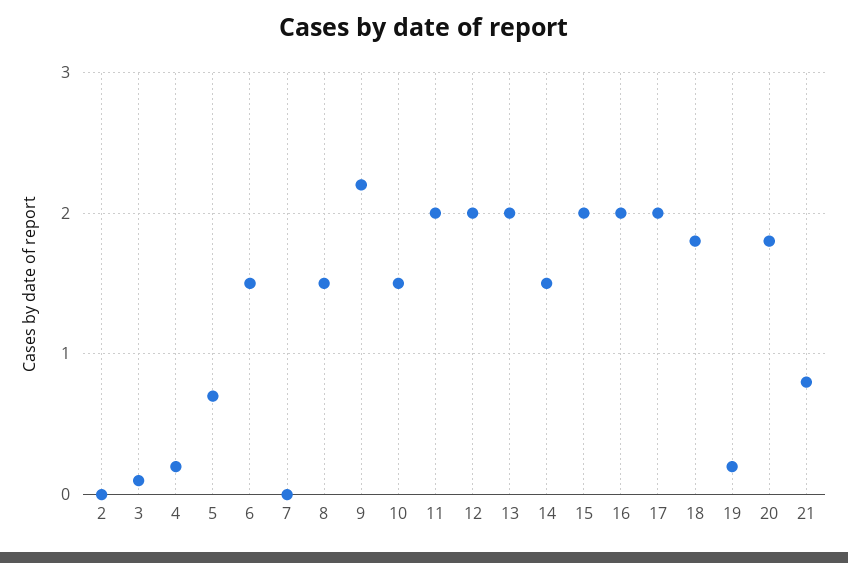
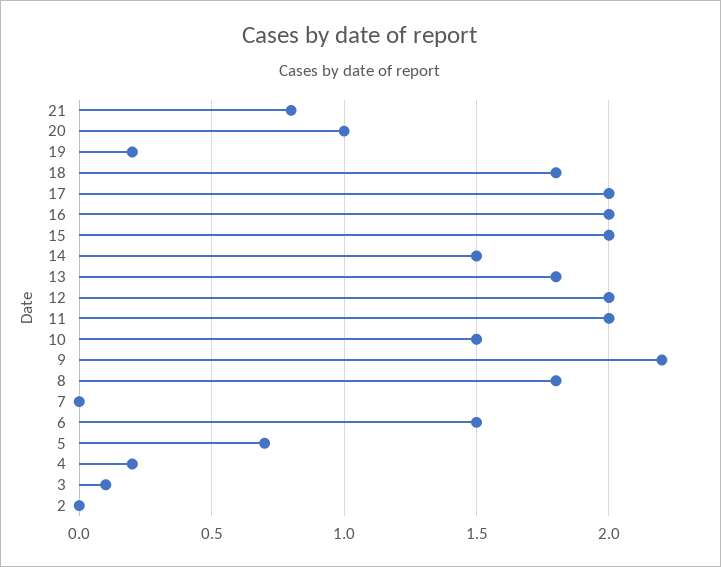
8: 1.5 -> 1.8
13: 2 -> 1.8
20: 1.8 -> 1

